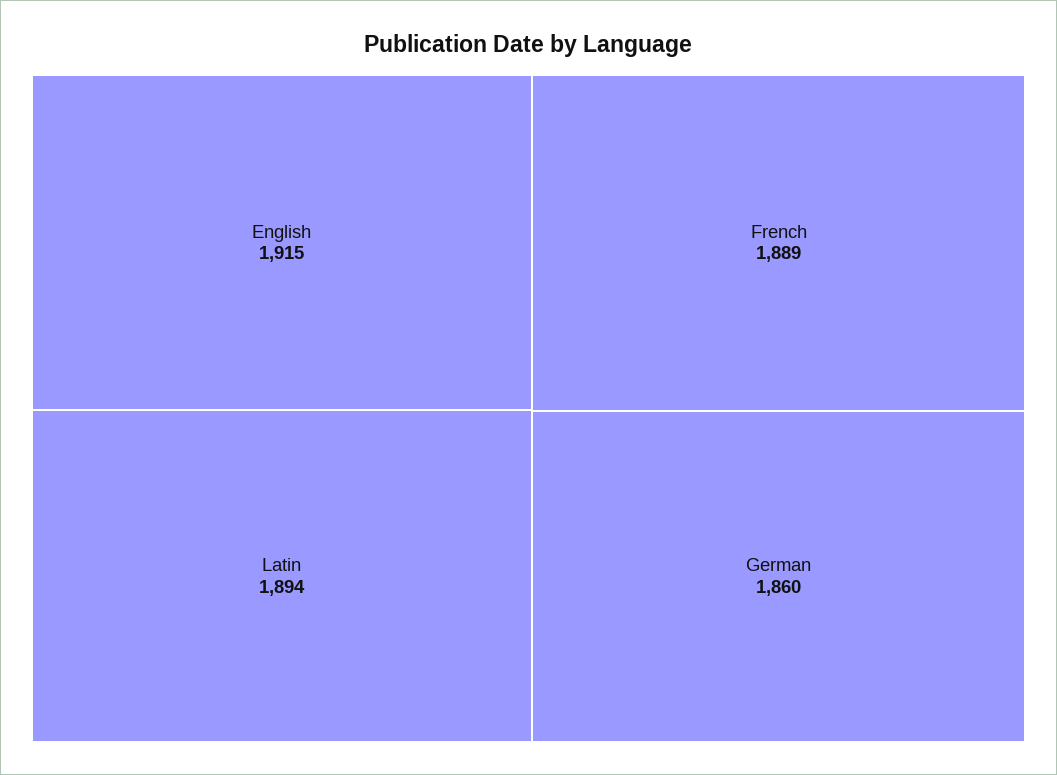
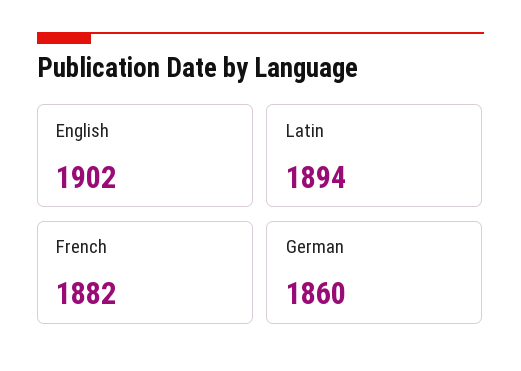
English: 1915 -> 1902
French: 1889 -> 1882

